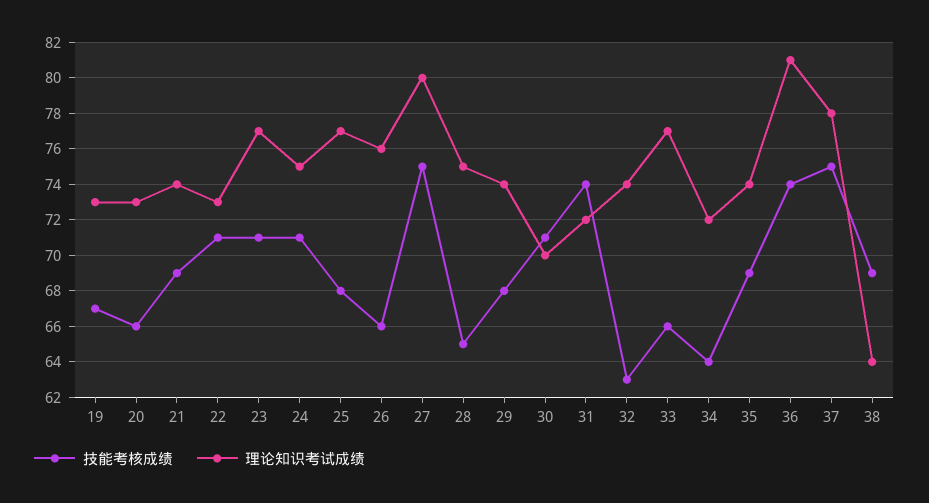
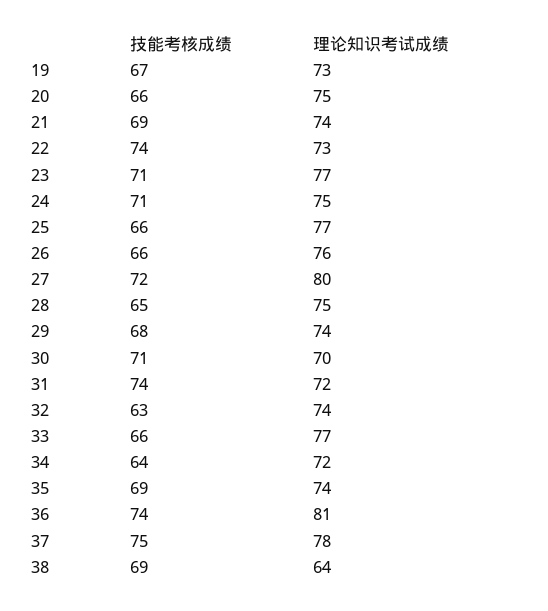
理论知识考试成绩, 20: 73 -> 75
技能考核成绩, 22: 71 -> 74
技能考核成绩, 25: 68 -> 66
技能考核成绩, 27: 75 -> 72

